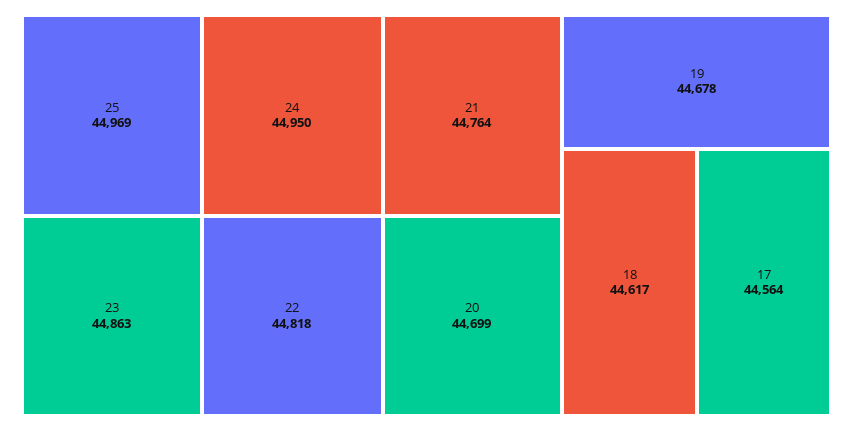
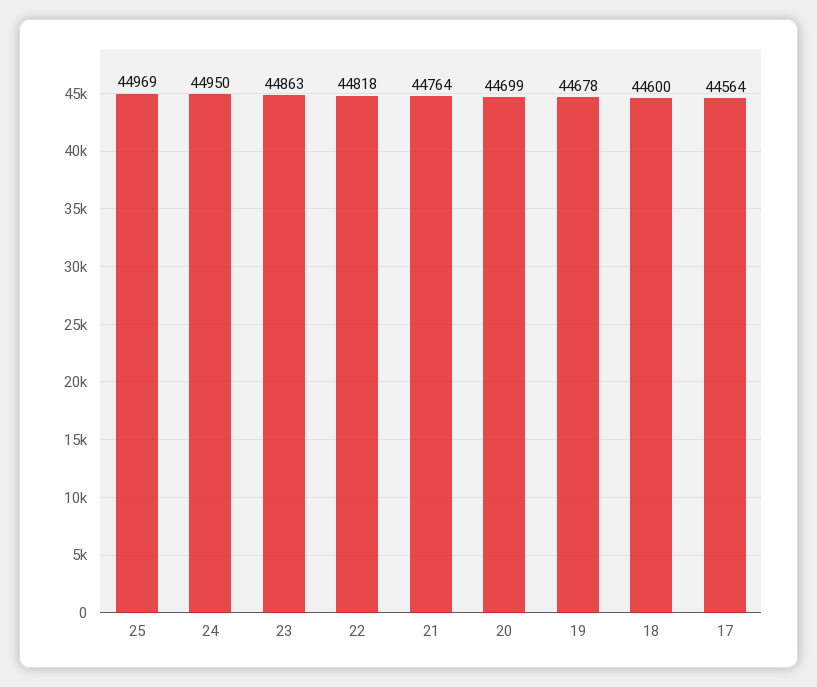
18: 44617 -> 44600

